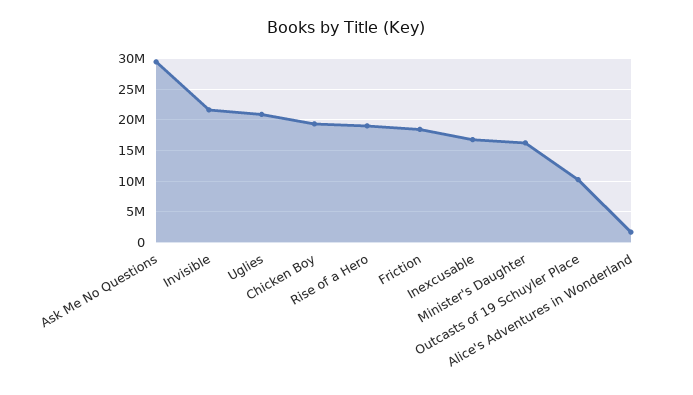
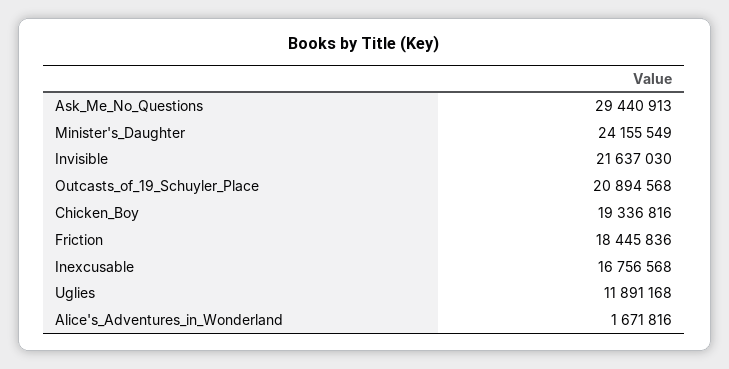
Uglies: 21000000 -> 11891168
Rise of a Hero: 19000000 -> none
Minister's Daughter: 16000000 -> 24155549
Outcasts of 19 Schuyler Place: 10000000 -> 20894568

